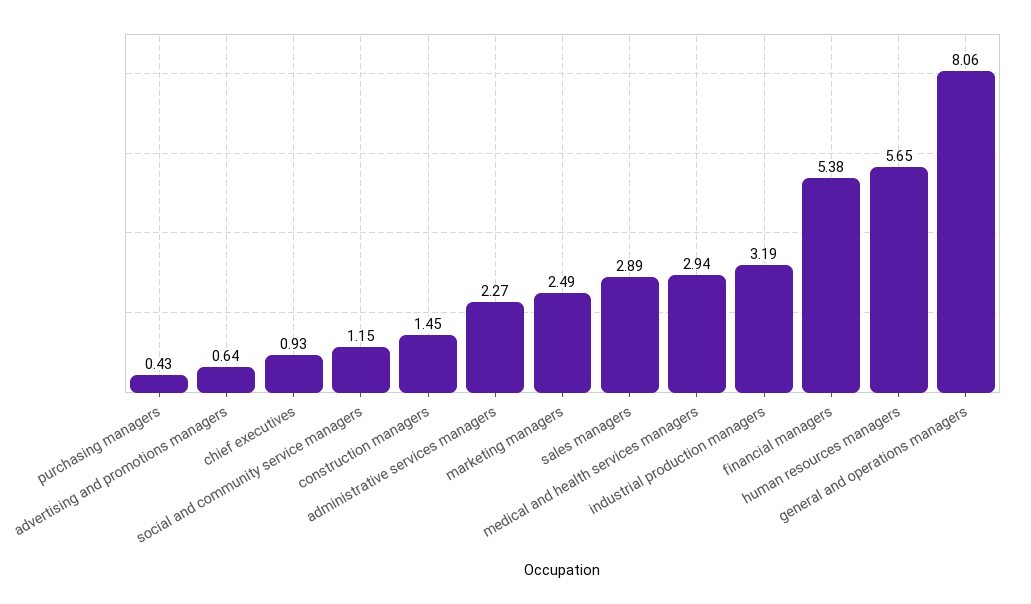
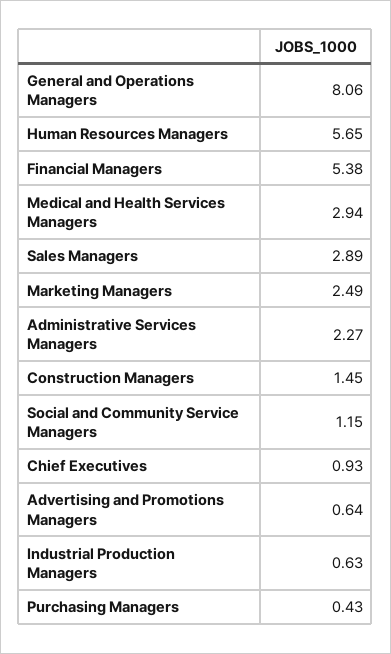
industrial production managers: 3.19 -> 0.63

